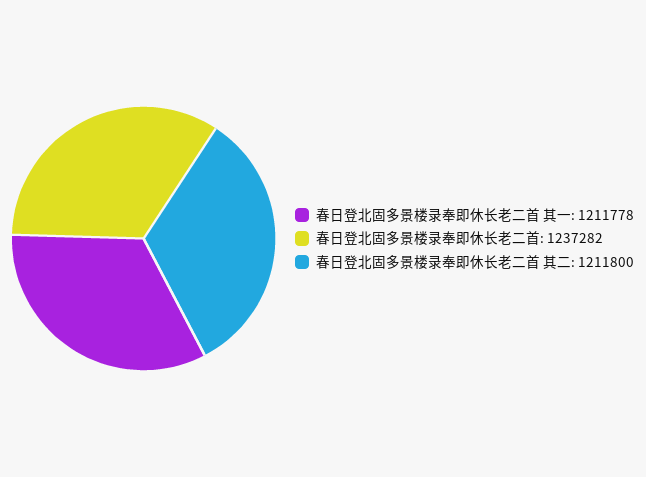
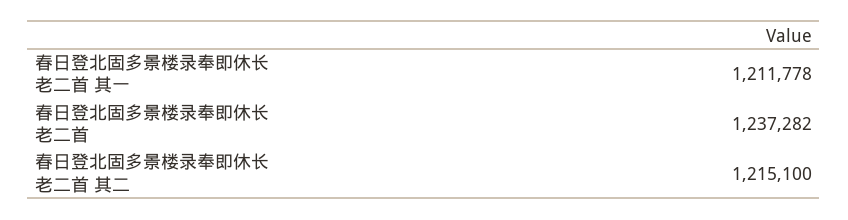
春日登北固多景楼录奉即休长老二首 其二: 1211800 -> 1215100

